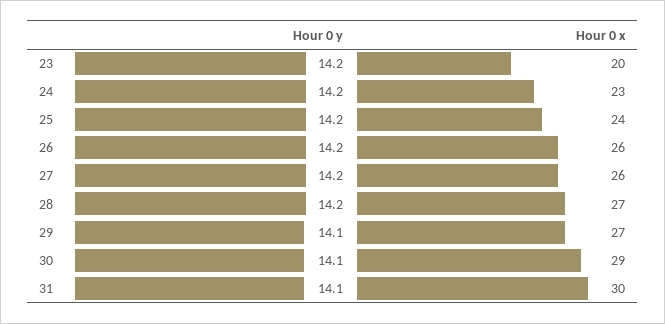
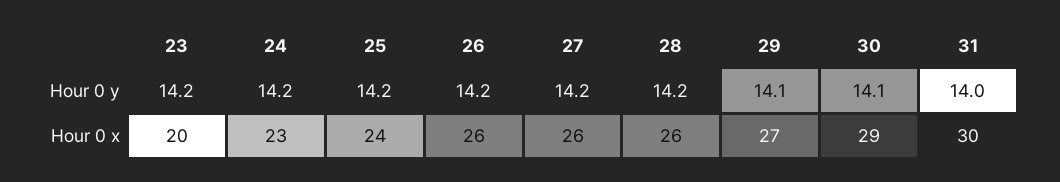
Hour 0 x, 28: 27 -> 26
Hour 0 y, 31: 14.1 -> 14

